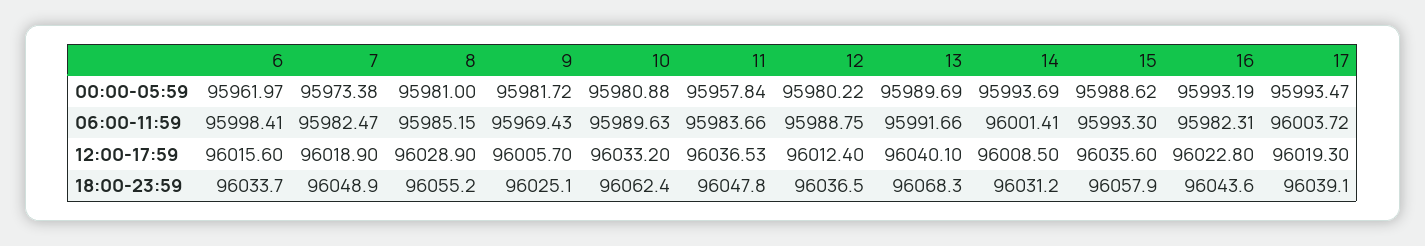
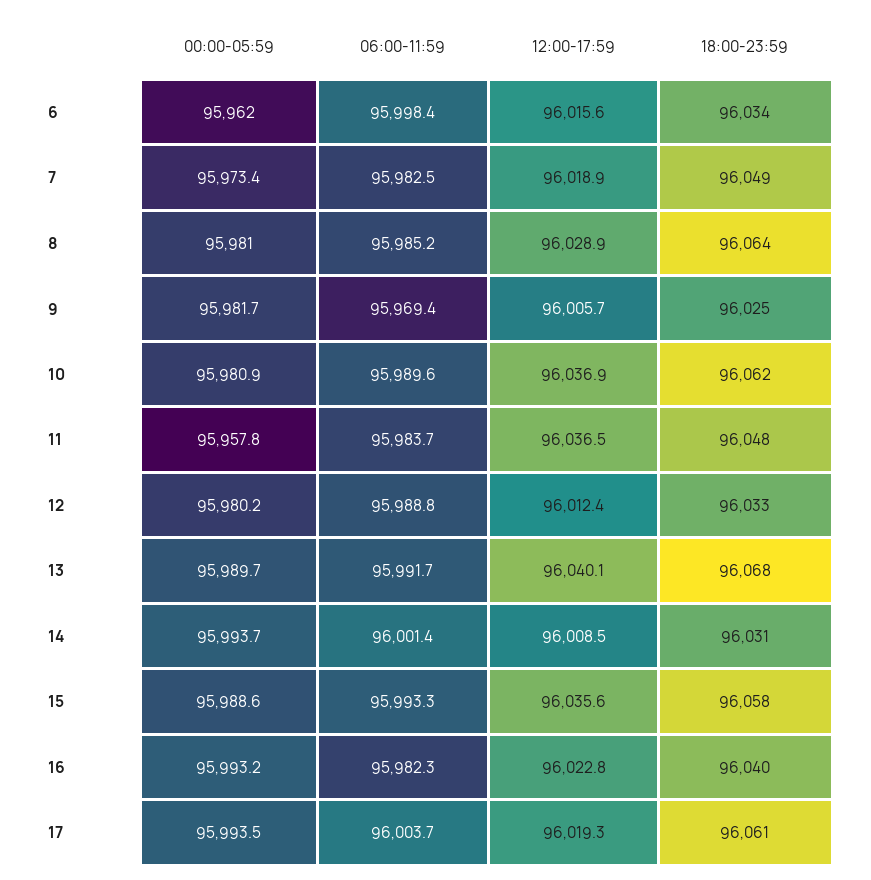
10, 12:00-17:59: 96033.2 -> 96036.9
8, 18:00-23:59: 96055.2 -> 96064
12, 18:00-23:59: 96036.5 -> 96033
16, 18:00-23:59: 96043.6 -> 96040
17, 18:00-23:59: 96039.1 -> 96061

